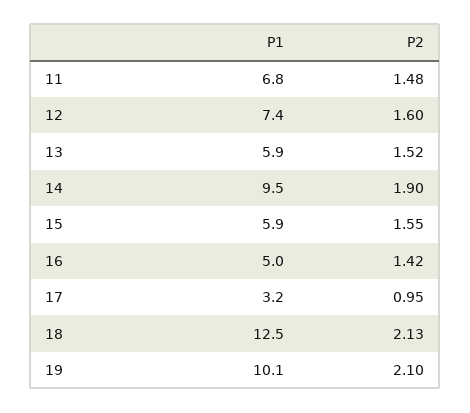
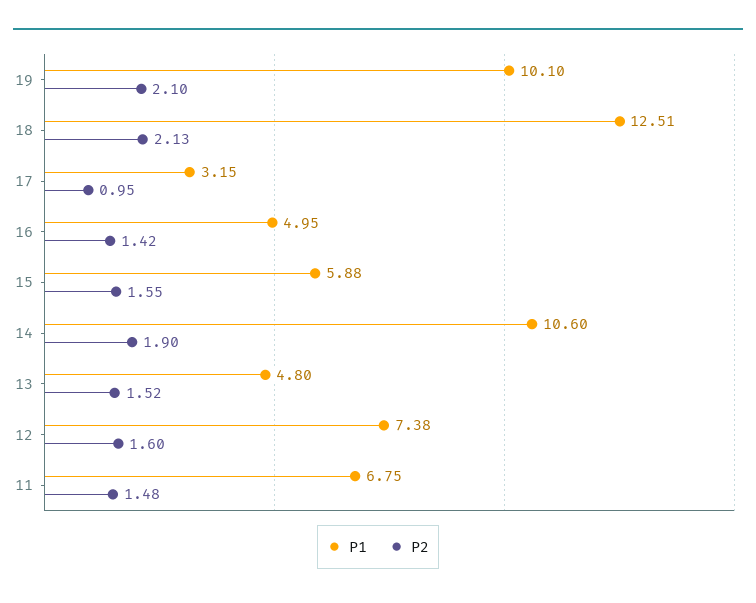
P1, 13: 5.9 -> 4.8
P1, 14: 9.5 -> 10.6

